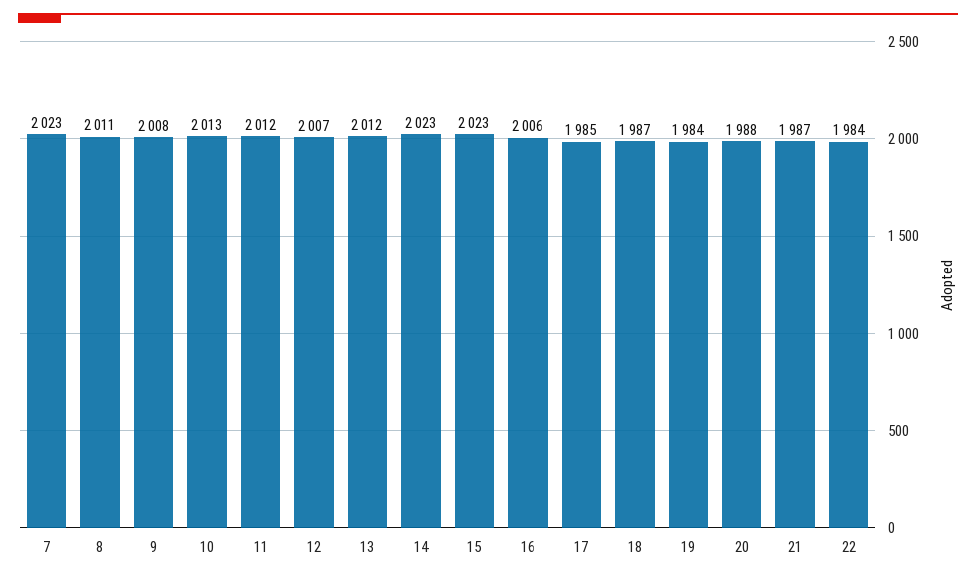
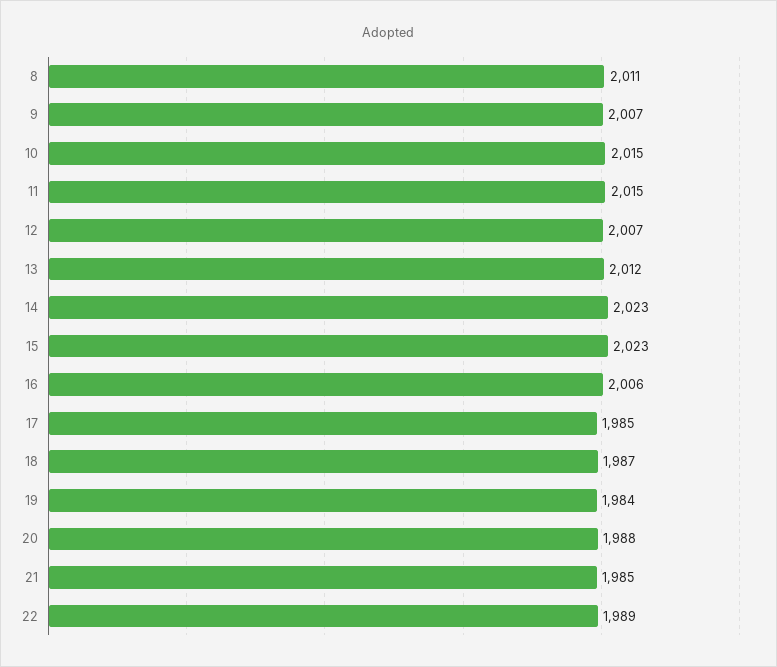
7: 2023 -> none
9: 2008 -> 2007
10: 2013 -> 2015
11: 2012 -> 2015
21: 1987 -> 1985
22: 1984 -> 1989

